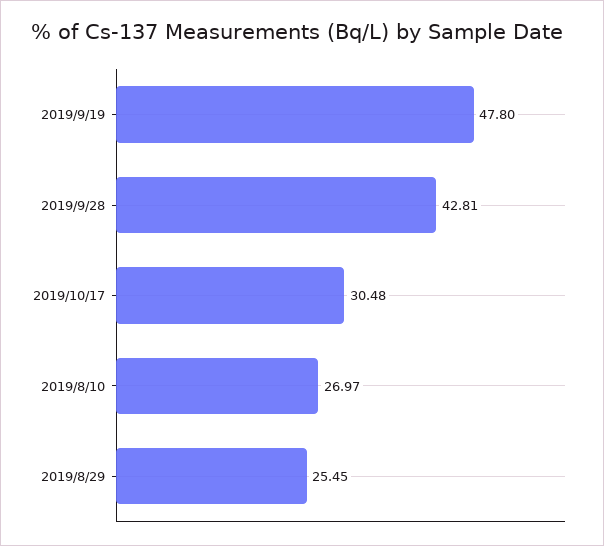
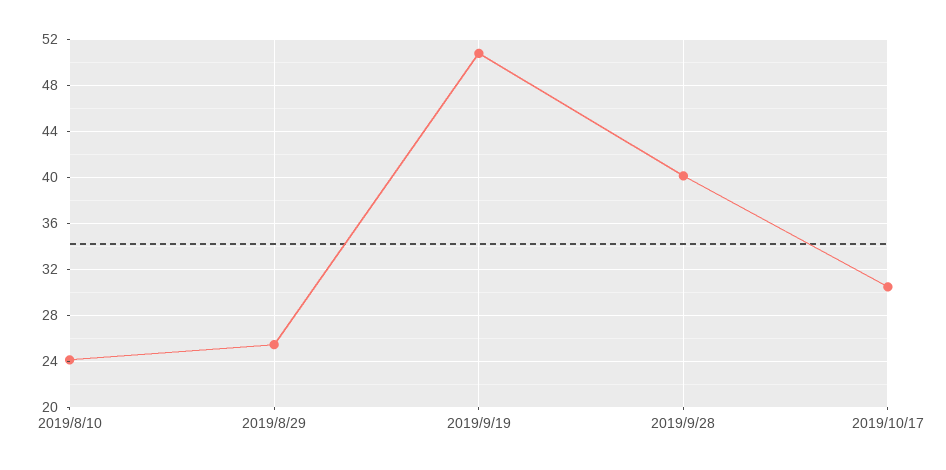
2019/9/19: 47.8 -> 51
2019/9/28: 42.81 -> 40
2019/8/10: 26.97 -> 24

